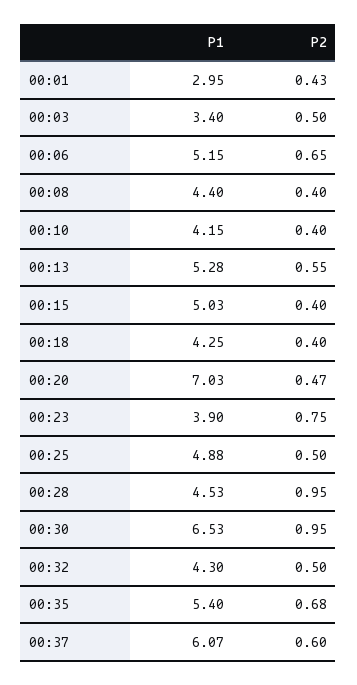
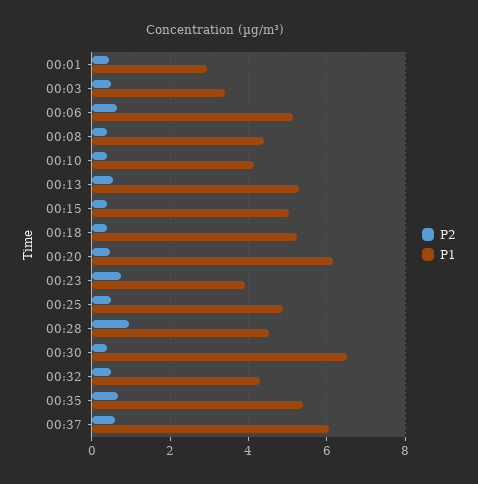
P1, 00:18: 4.25 -> 5.2
P1, 00:20: 7.03 -> 6.2
P2, 00:30: 0.95 -> 0.4

